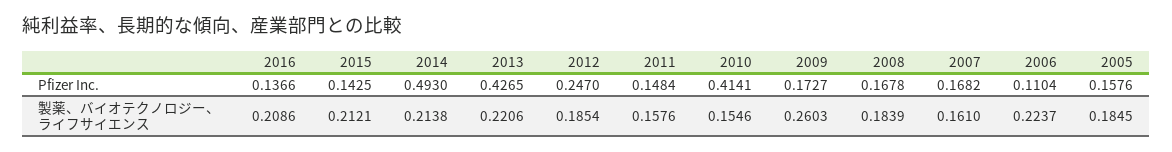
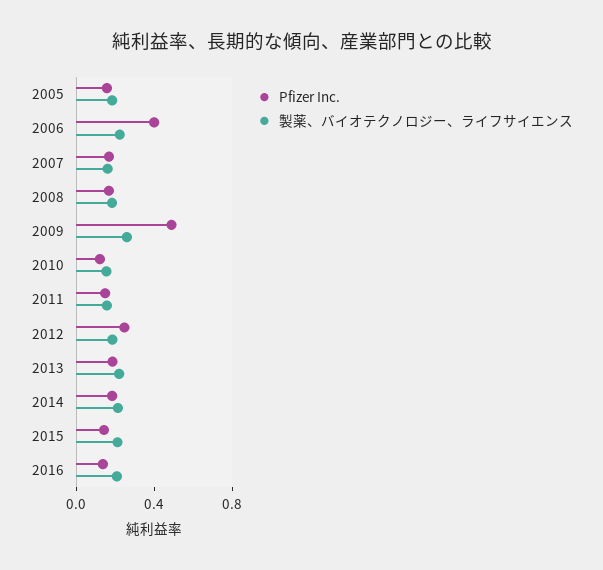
Pfizer Inc., 2014: 0.493 -> 0.2
Pfizer Inc., 2013: 0.4265 -> 0.2
Pfizer Inc., 2010: 0.4141 -> 0.1
Pfizer Inc., 2009: 0.1727 -> 0.5
Pfizer Inc., 2006: 0.1104 -> 0.4

